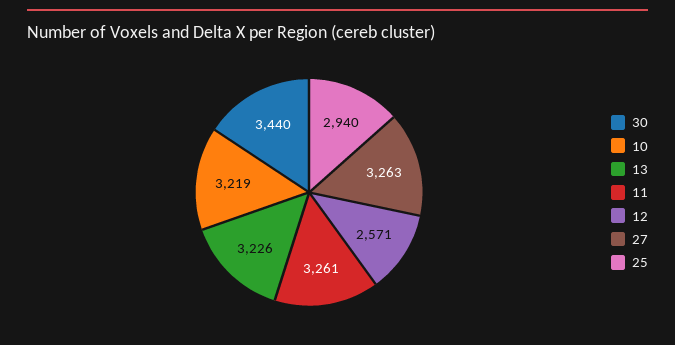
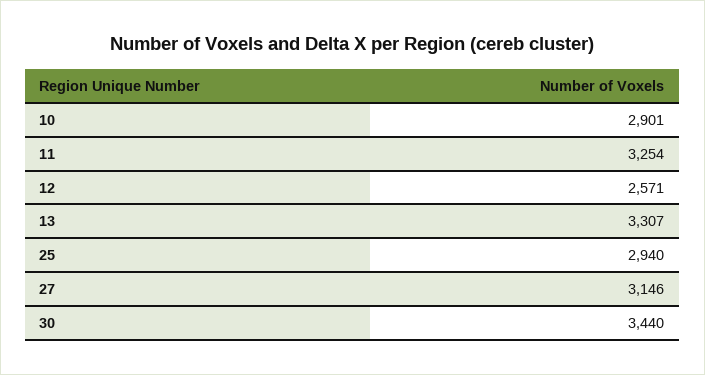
10: 3219 -> 2901
13: 3226 -> 3307
11: 3261 -> 3254
27: 3263 -> 3146

